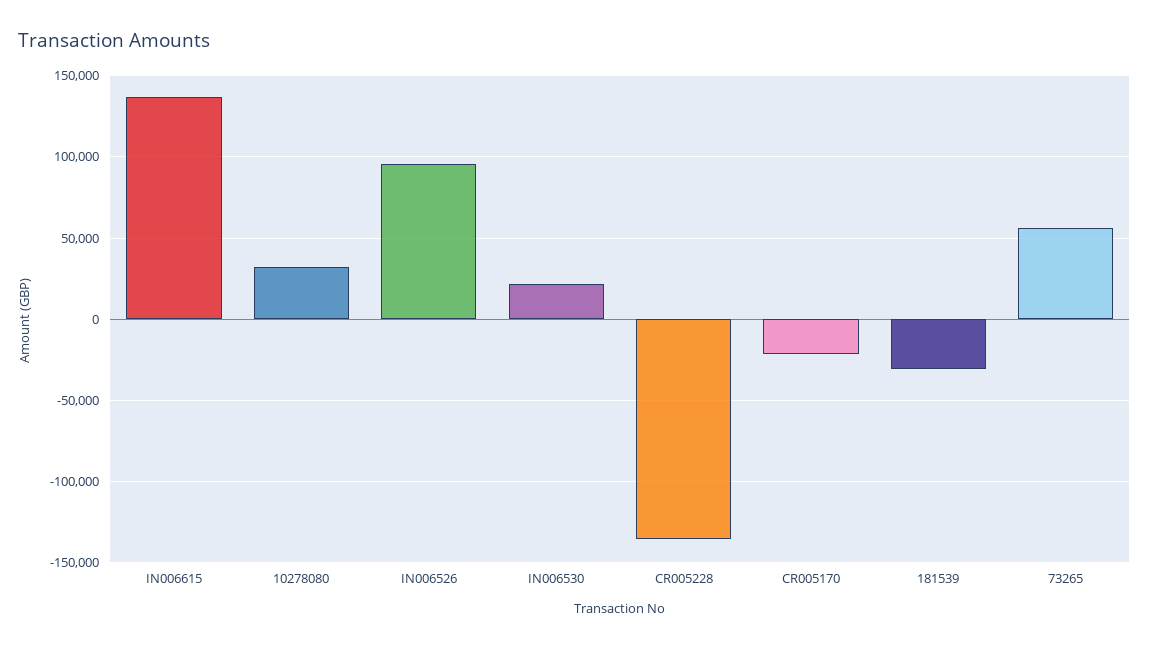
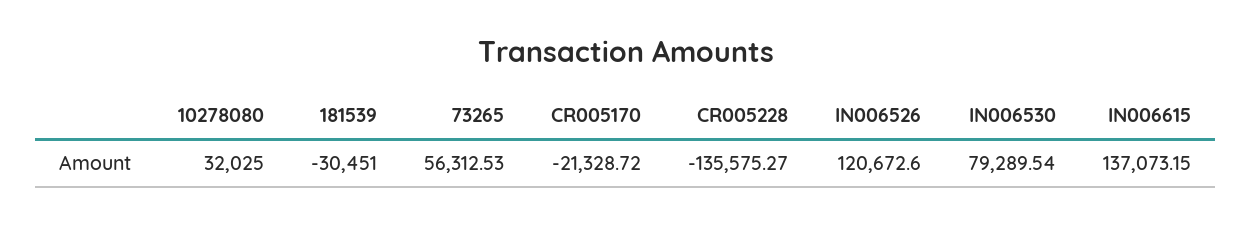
IN006526: 95000 -> 120672.6
IN006530: 20000 -> 79289.54

